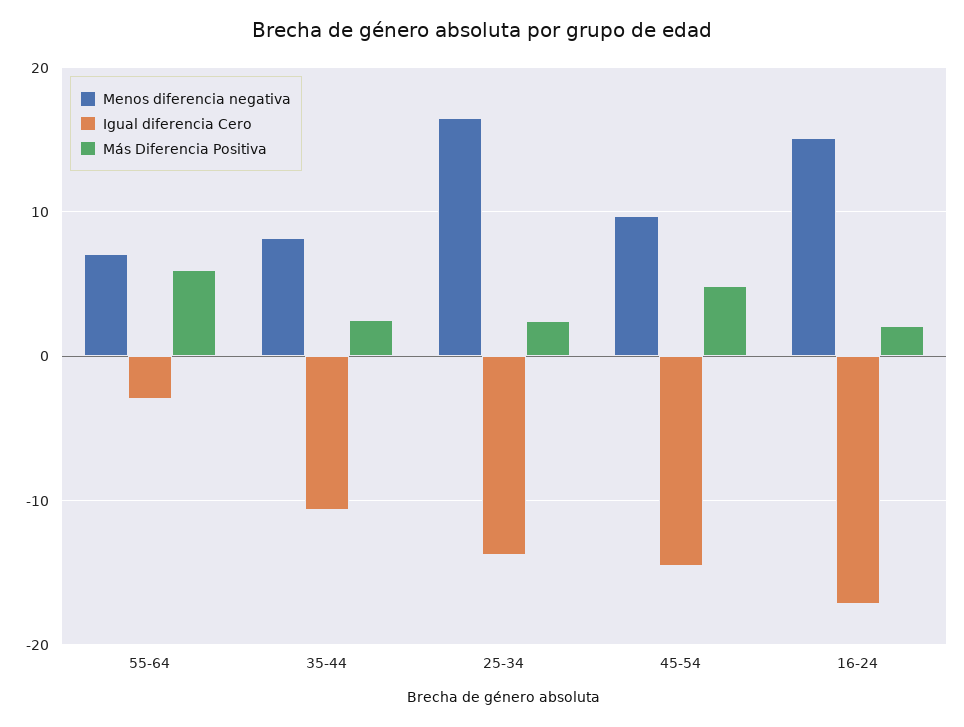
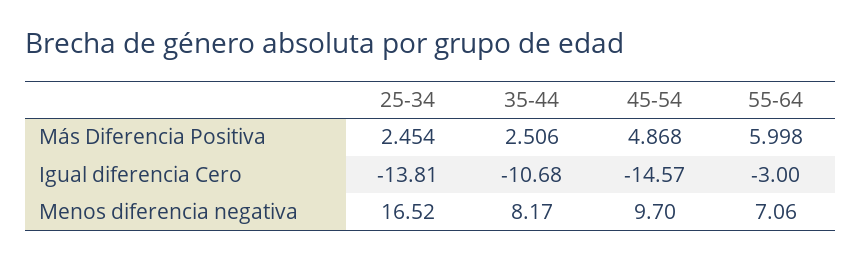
Menos diferencia negativa, 16-24: 15 -> none
Igual diferencia Cero, 16-24: -17 -> none
Más Diferencia Positiva, 16-24: 2 -> none

